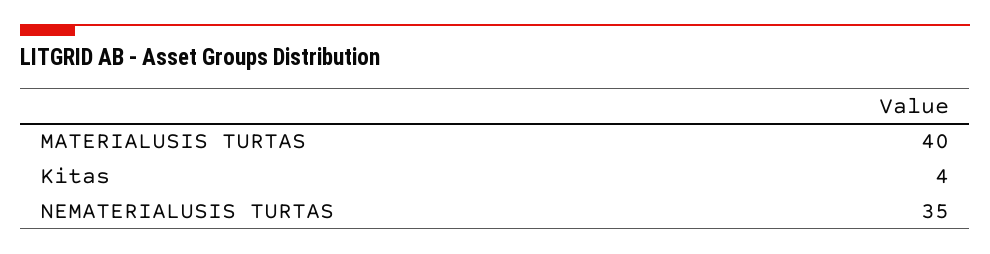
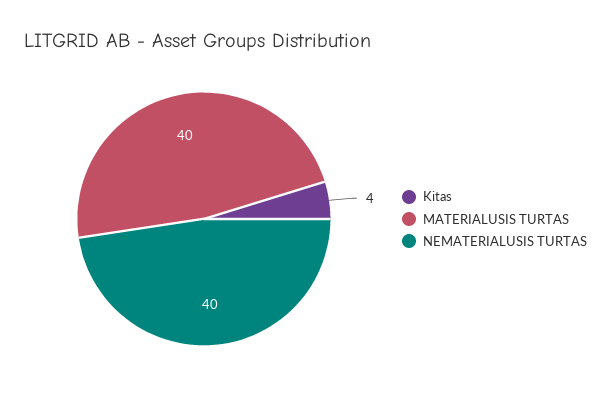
NEMATERIALUSIS TURTAS: 35 -> 40

